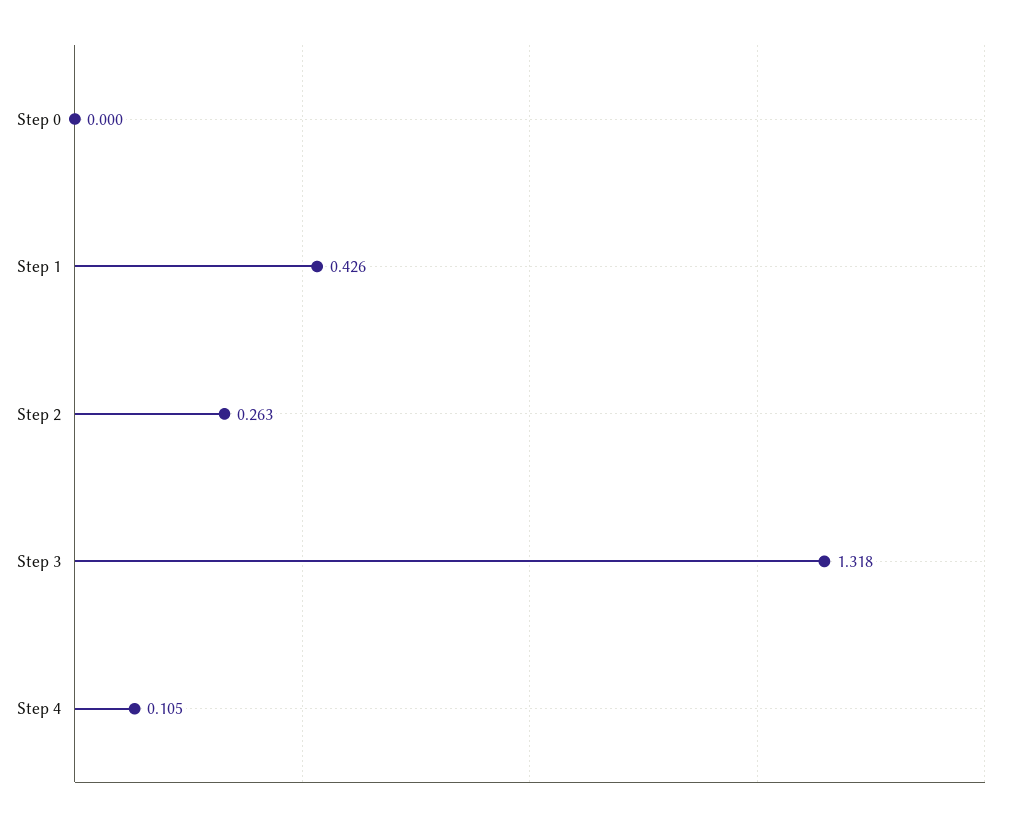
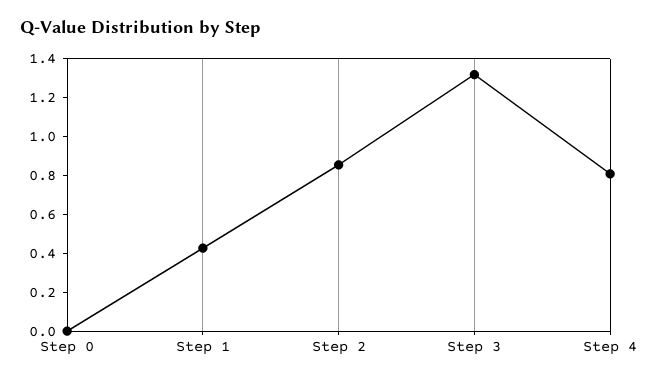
Step 2: 0.263 -> 0.85
Step 4: 0.105 -> 0.8

